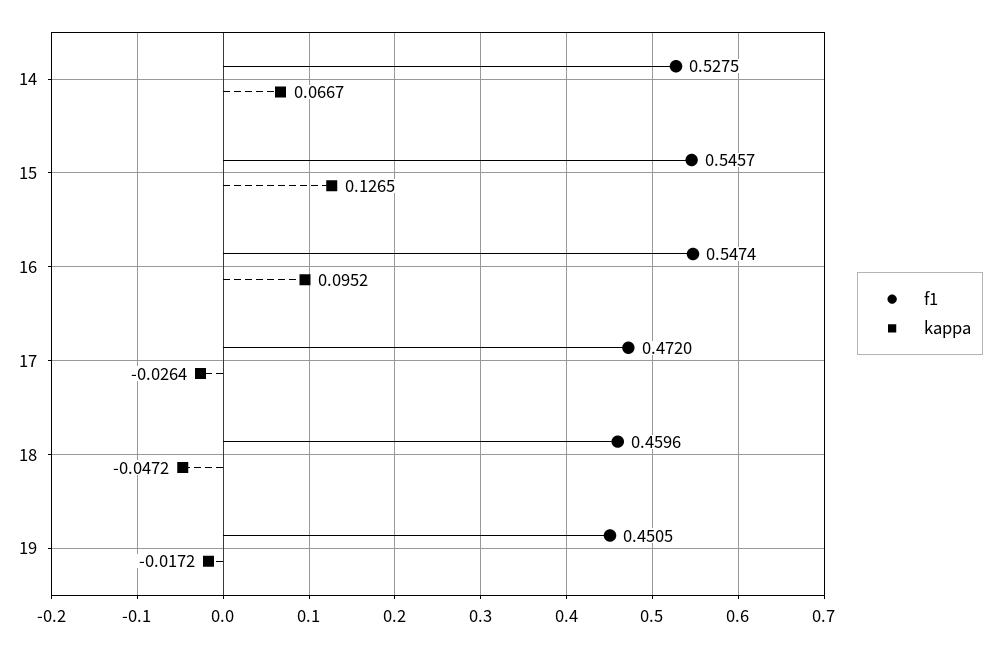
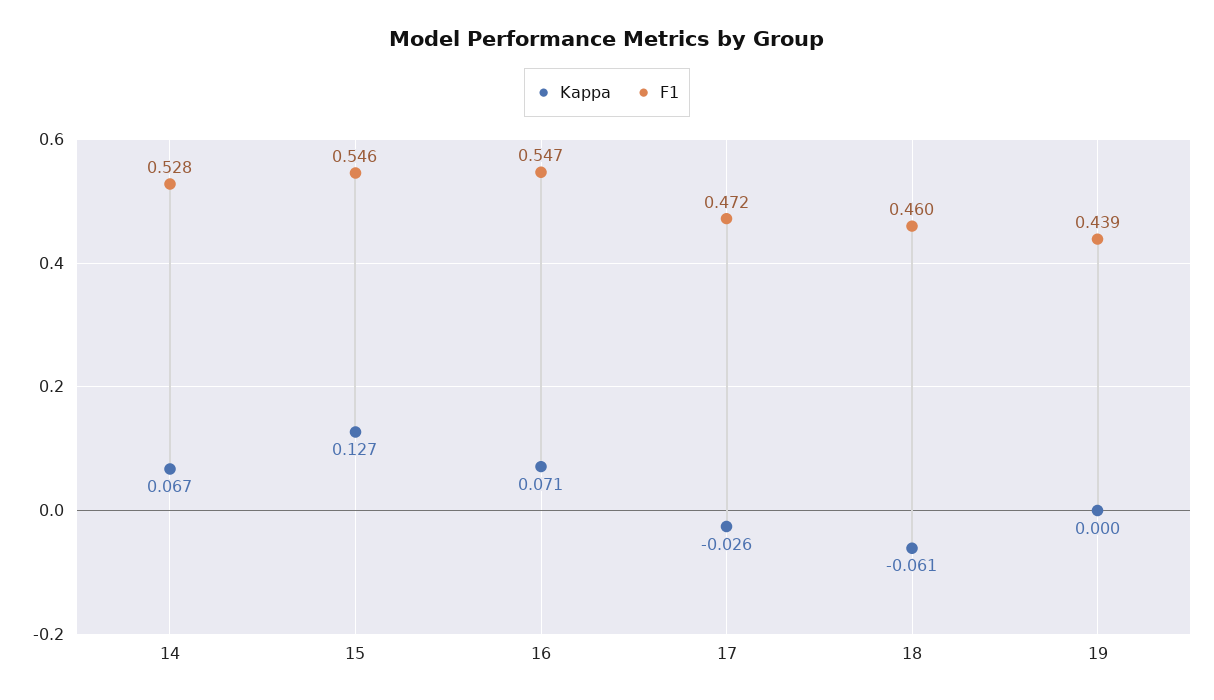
kappa, 16: 0.0952 -> 0.071
kappa, 18: -0.0472 -> -0.061
f1, 19: 0.4505 -> 0.439
kappa, 19: -0.0172 -> 0

